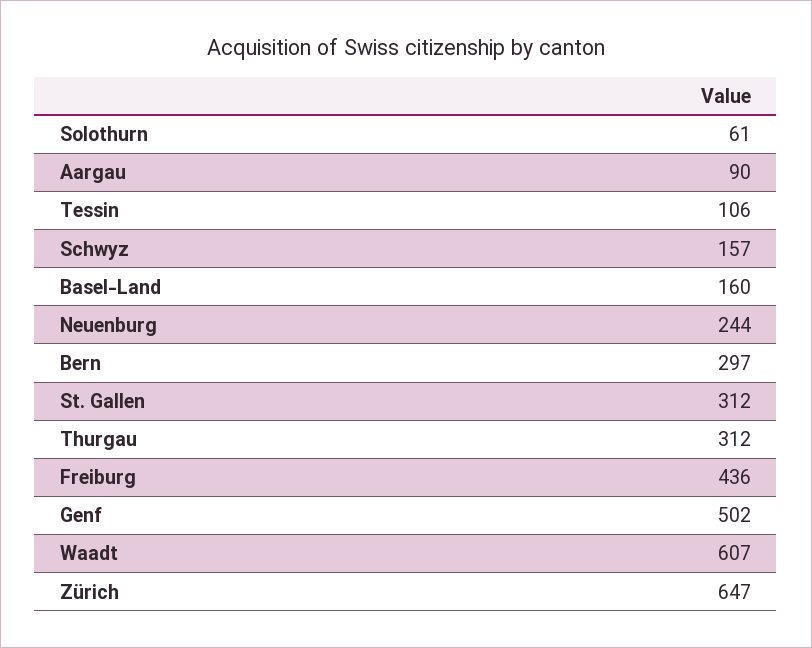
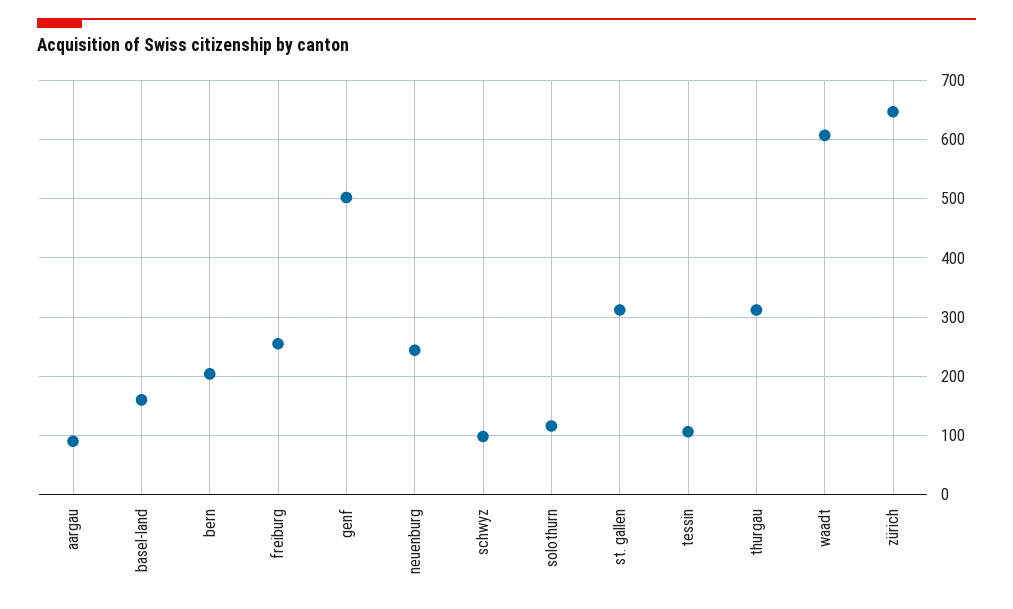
Solothurn: 61 -> 120
Schwyz: 157 -> 100
Bern: 297 -> 200
Freiburg: 436 -> 260

